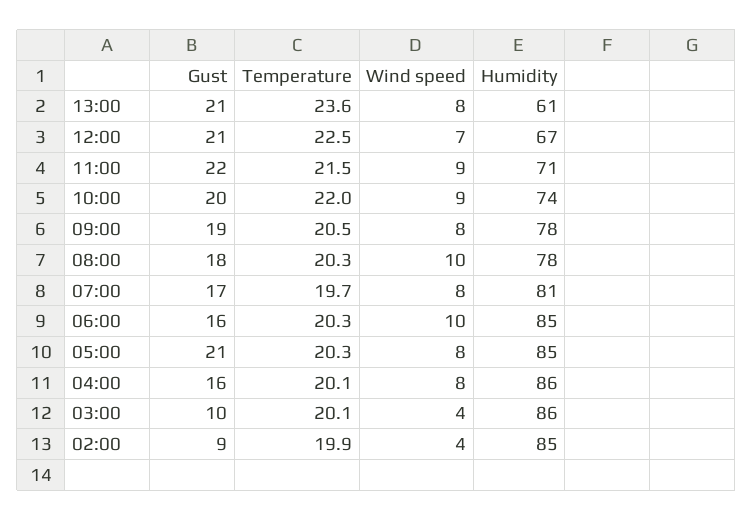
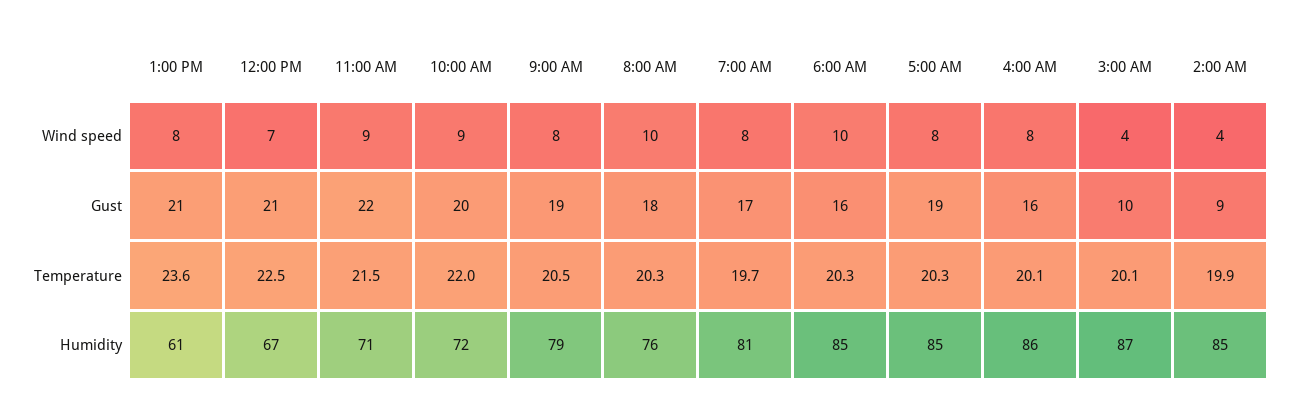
Humidity, 10:00: 74 -> 72
Humidity, 09:00: 78 -> 79
Humidity, 08:00: 78 -> 76
Gust, 05:00: 21 -> 19
Humidity, 03:00: 86 -> 87

